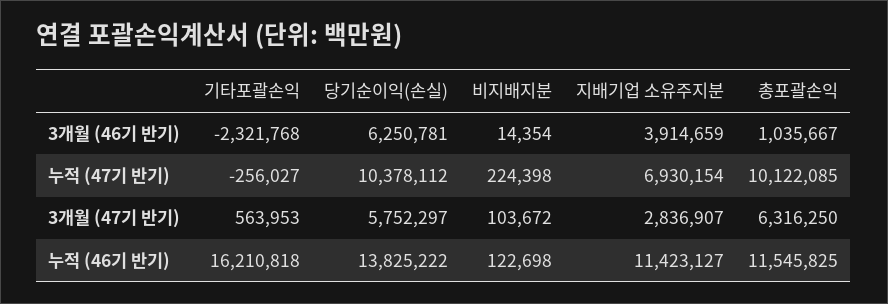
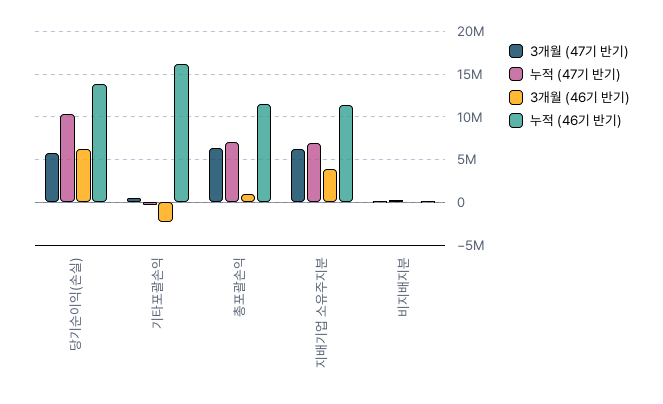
누적 (47기 반기), 총포괄손익: 10122085 -> 7000000
3개월 (47기 반기), 지배기업 소유주지분: 2836907 -> 6000000

